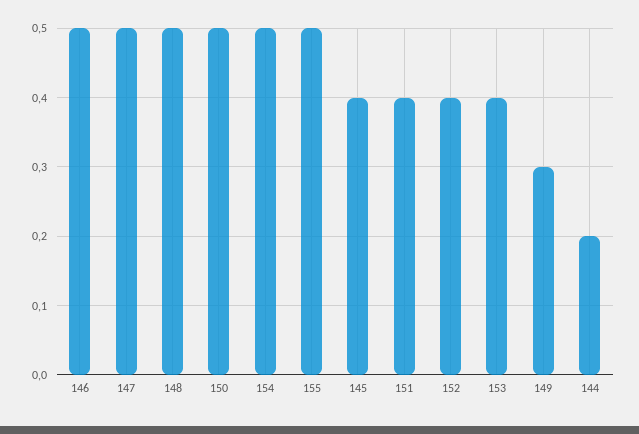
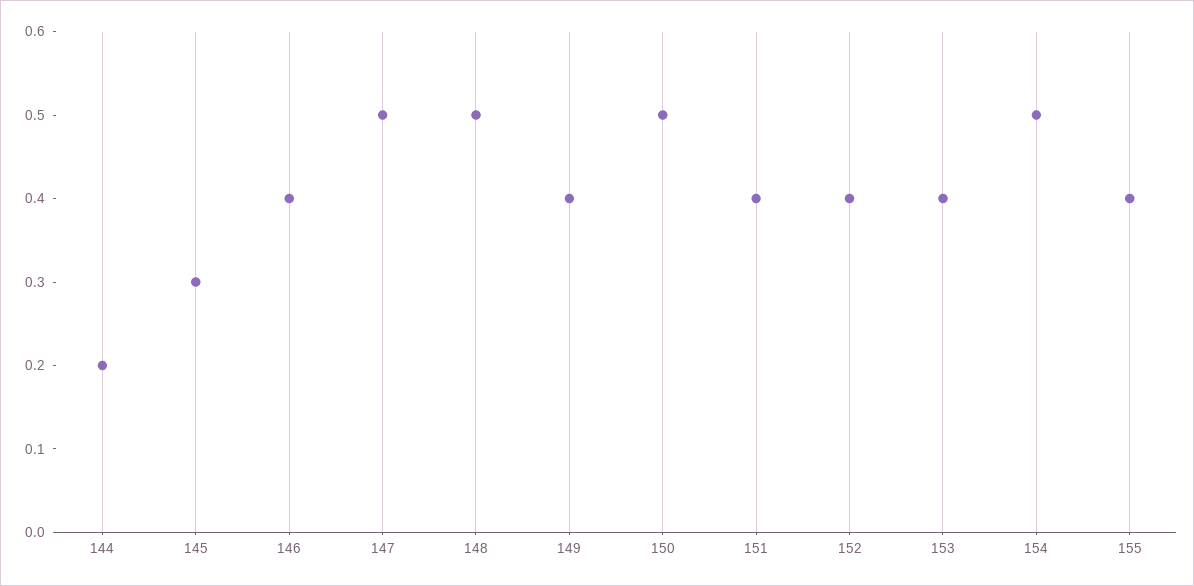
146: 0.5 -> 0.4
155: 0.5 -> 0.4
145: 0.4 -> 0.3
149: 0.3 -> 0.4

